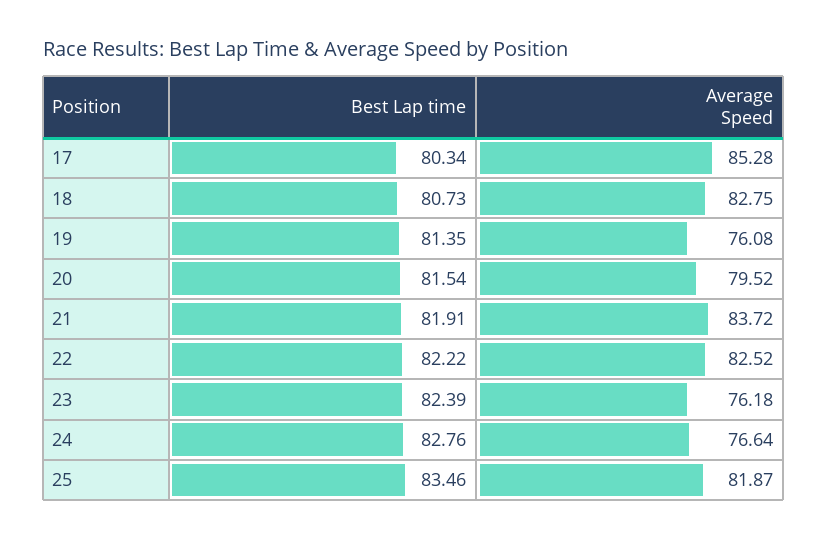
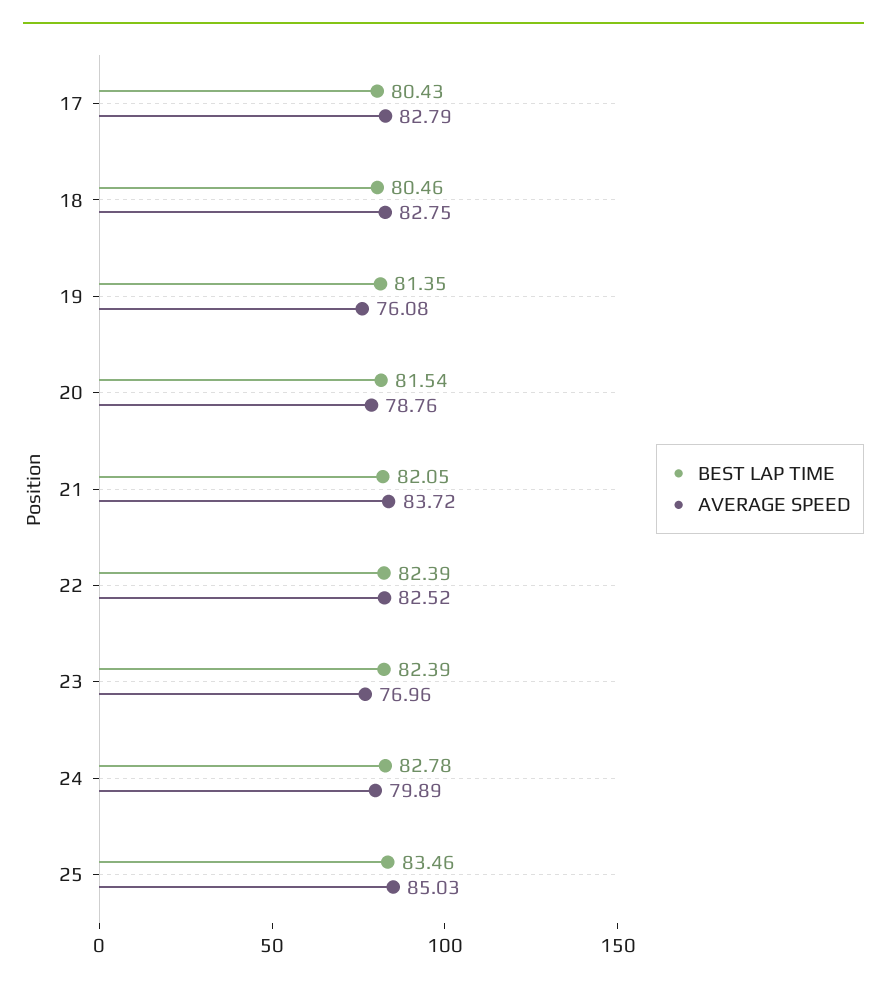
Best Lap time, 17: 80.34 -> 80.43
Average Speed, 17: 85.28 -> 82.79
Best Lap time, 18: 80.73 -> 80.46
Average Speed, 20: 79.52 -> 78.76
Best Lap time, 21: 81.91 -> 82.05
Best Lap time, 22: 82.22 -> 82.39
Average Speed, 23: 76.18 -> 76.96
Best Lap time, 24: 82.76 -> 82.78
Average Speed, 24: 76.64 -> 79.89
Average Speed, 25: 81.87 -> 85.03

